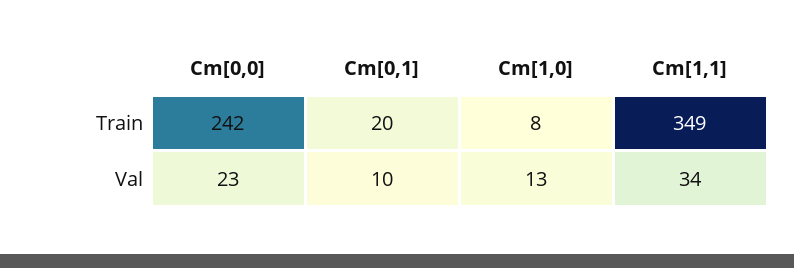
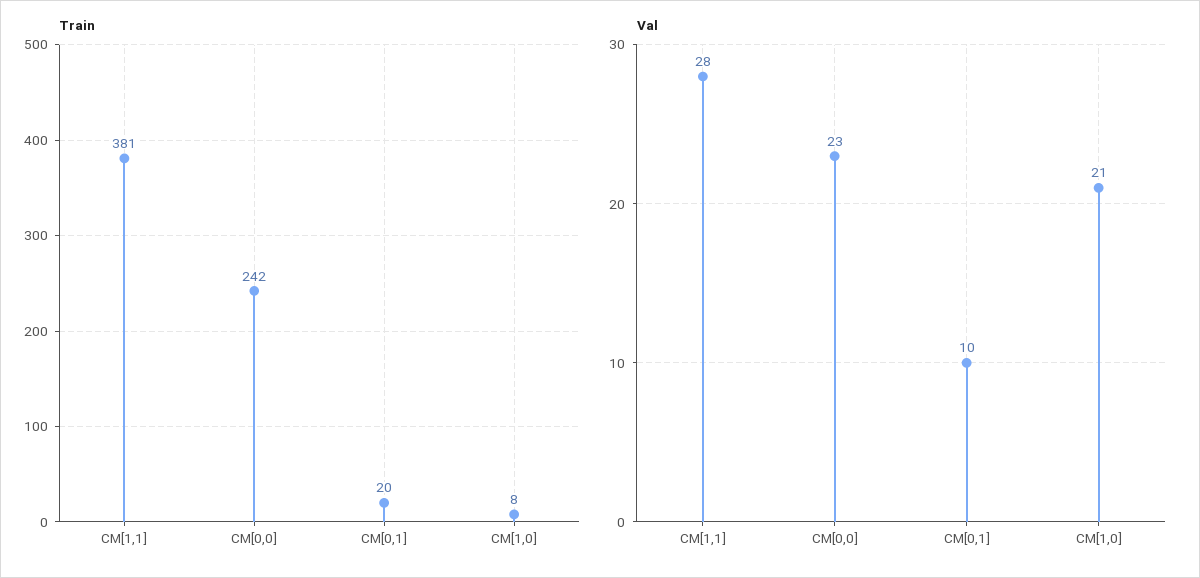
Train, Cm[1,1]: 349 -> 381
Val, Cm[1,0]: 13 -> 21
Val, Cm[1,1]: 34 -> 28

